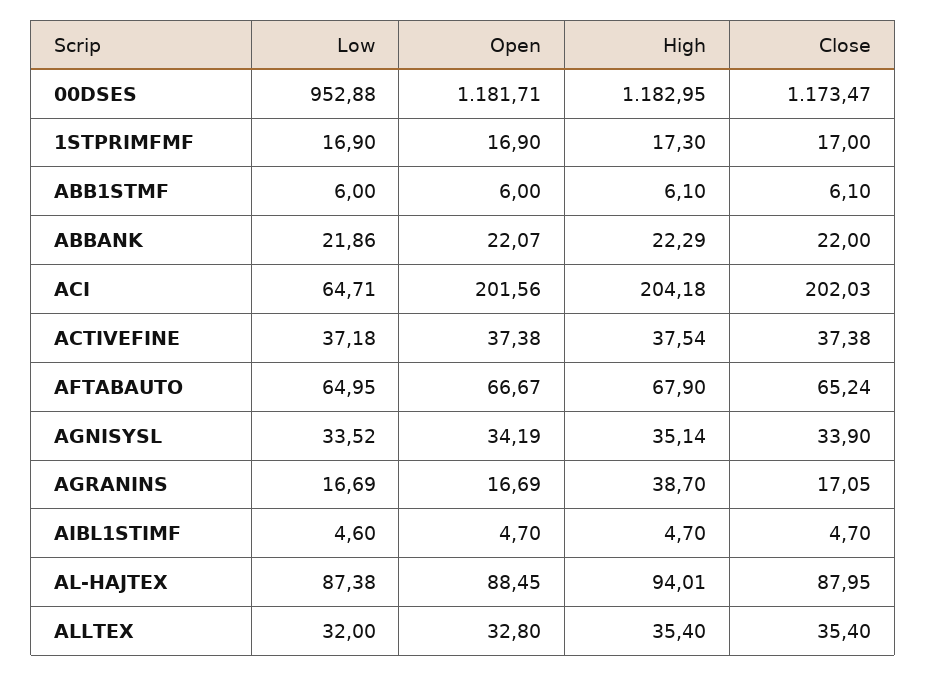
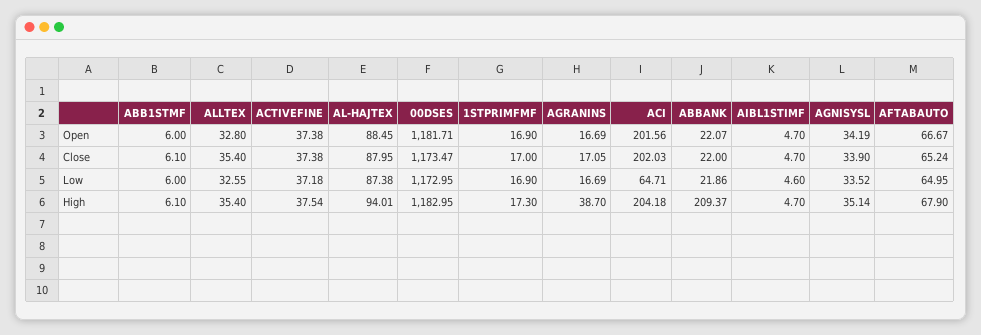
Low, 00DSES: 952.88 -> 1172.95
High, ABBANK: 22.29 -> 209.37
Low, ALLTEX: 32 -> 32.55

